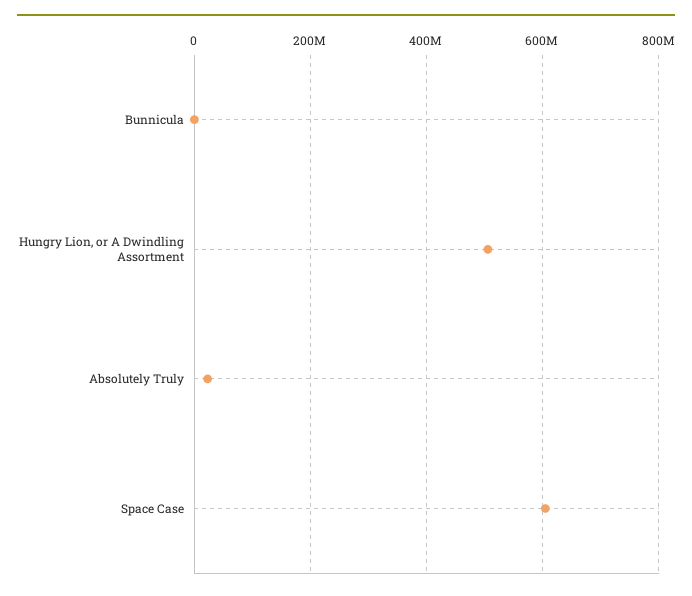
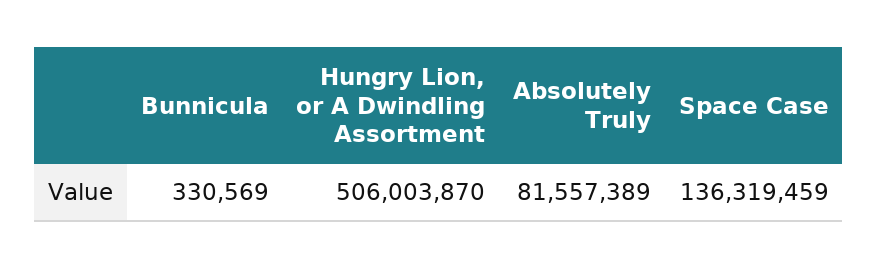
Absolutely Truly: 20000000 -> 81557389
Space Case: 600000000 -> 136319459

